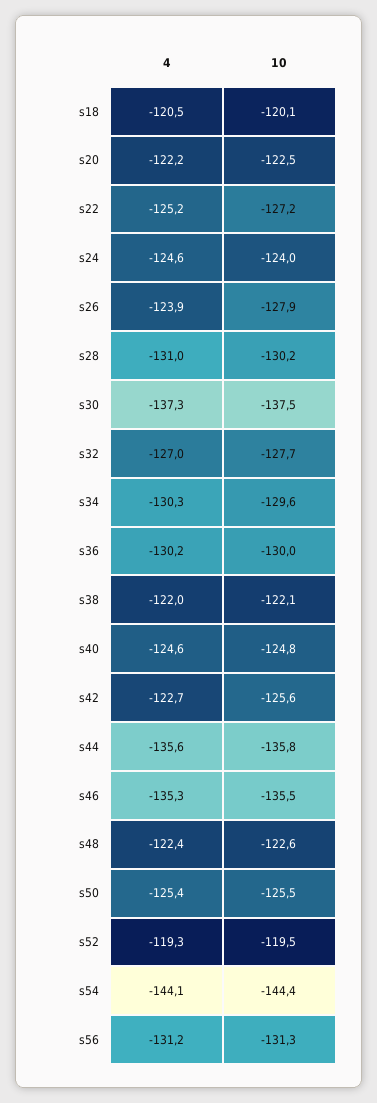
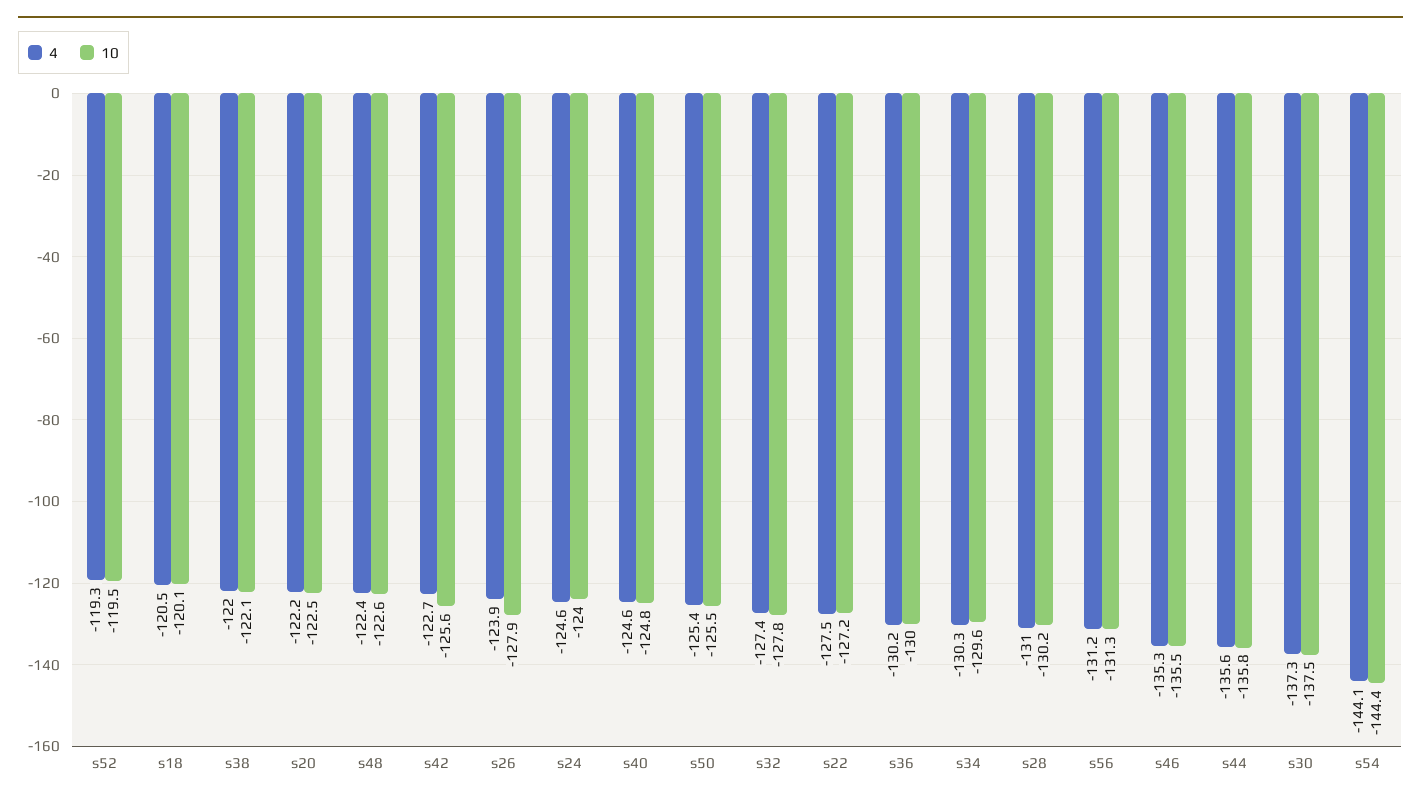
4, s22: -125.2 -> -127.5
4, s32: -127 -> -127.4
10, s32: -127.7 -> -127.8

